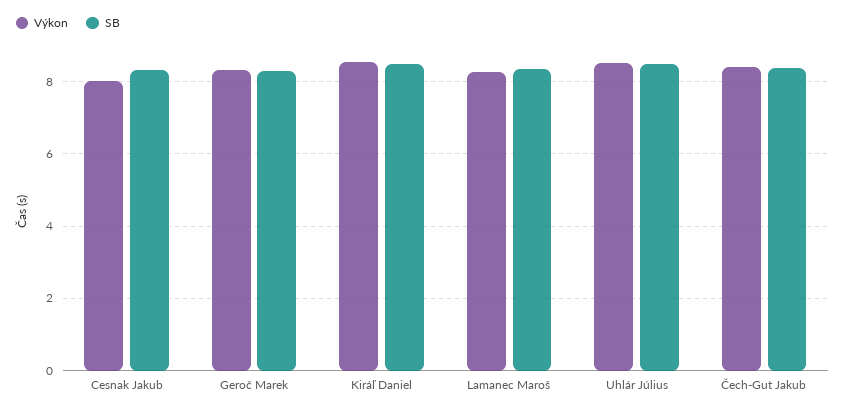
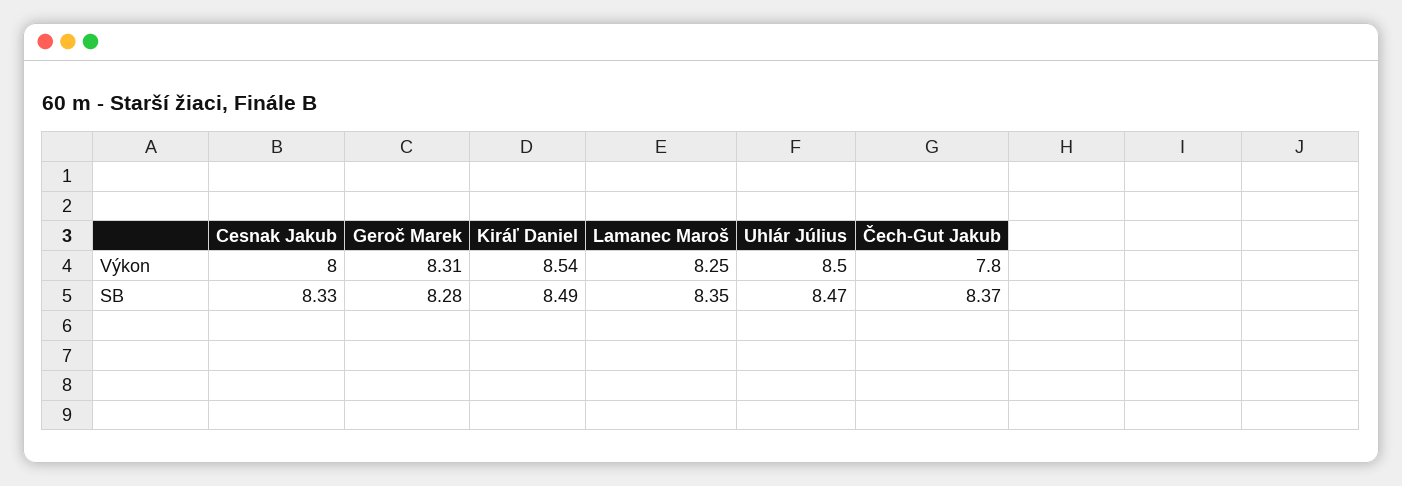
Výkon, Čech-Gut Jakub: 8.4 -> 7.8

